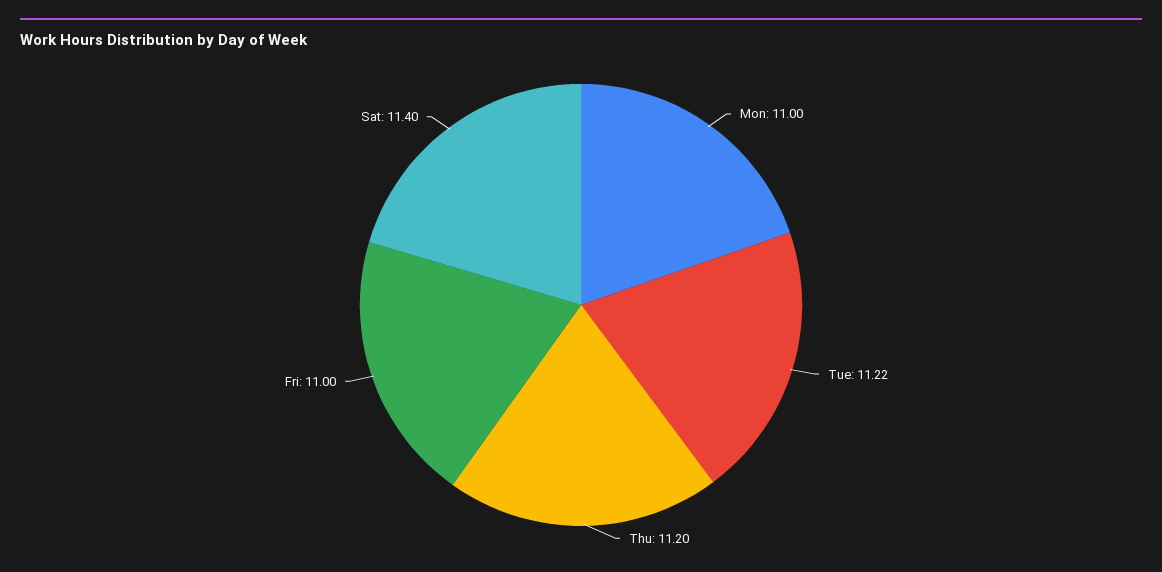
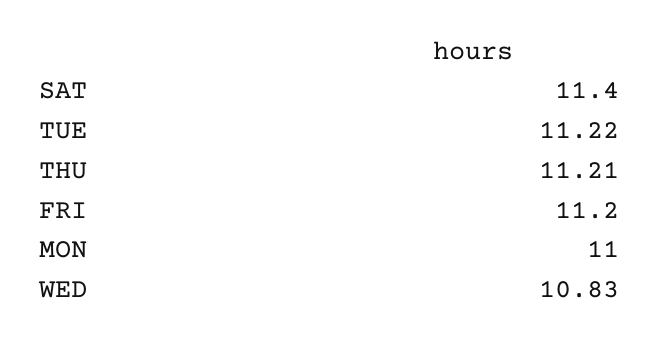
Thu: 11.2 -> 11.21
Fri: 11 -> 11.2
WED: none -> 10.83

